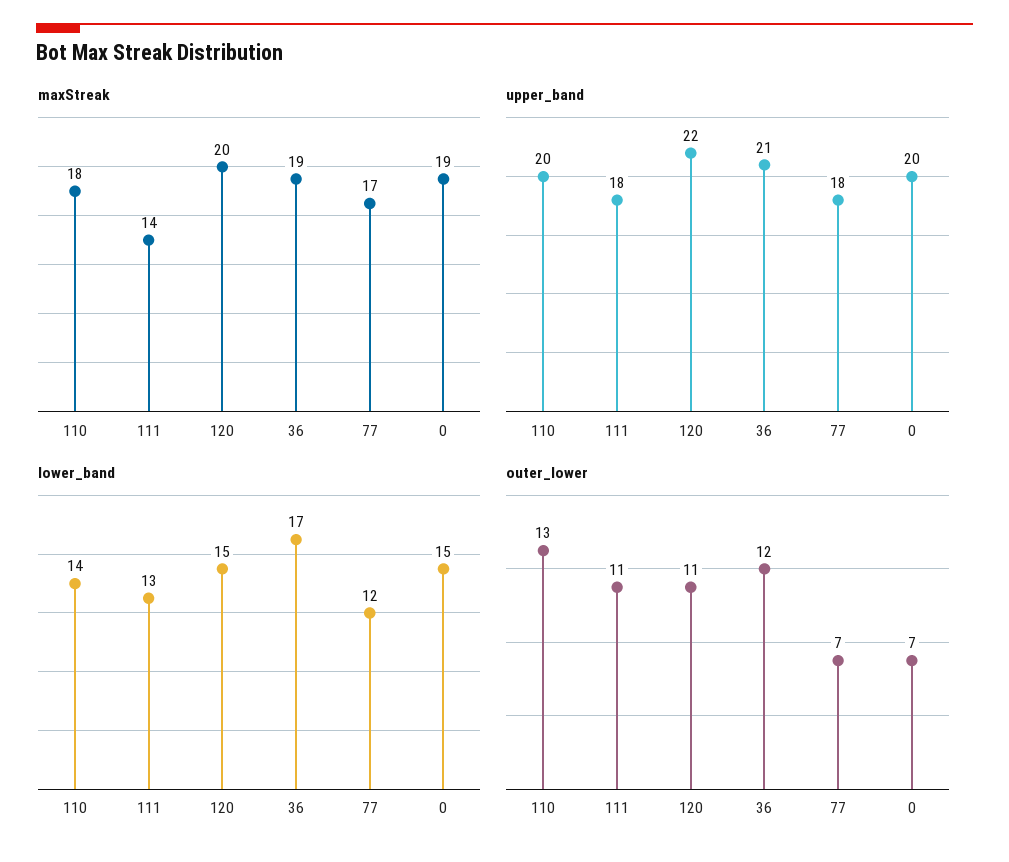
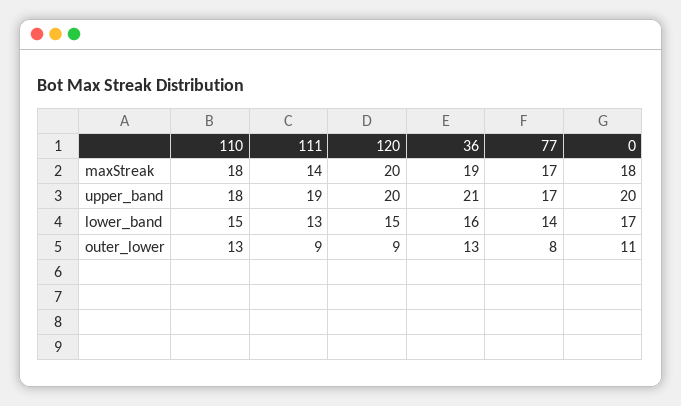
maxStreak, 0: 19 -> 18
upper_band, 110: 20 -> 18
upper_band, 111: 18 -> 19
upper_band, 120: 22 -> 20
upper_band, 77: 18 -> 17
lower_band, 110: 14 -> 15
lower_band, 36: 17 -> 16
lower_band, 77: 12 -> 14
lower_band, 0: 15 -> 17
outer_lower, 111: 11 -> 9
outer_lower, 120: 11 -> 9
outer_lower, 36: 12 -> 13
outer_lower, 77: 7 -> 8
outer_lower, 0: 7 -> 11

